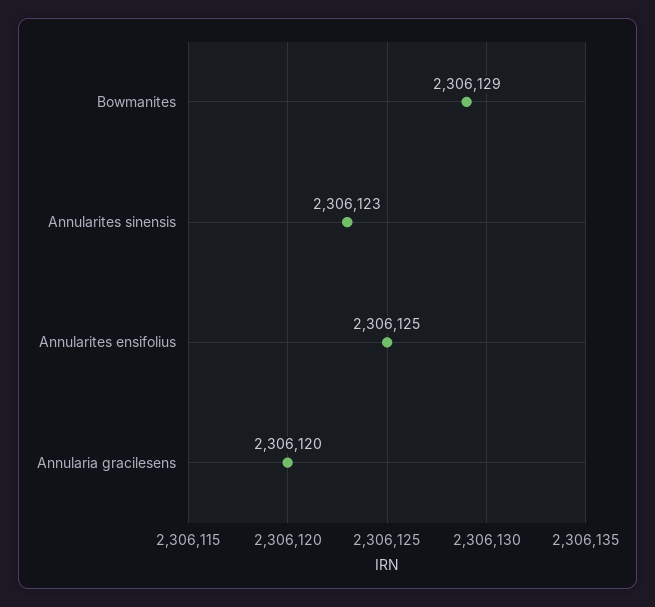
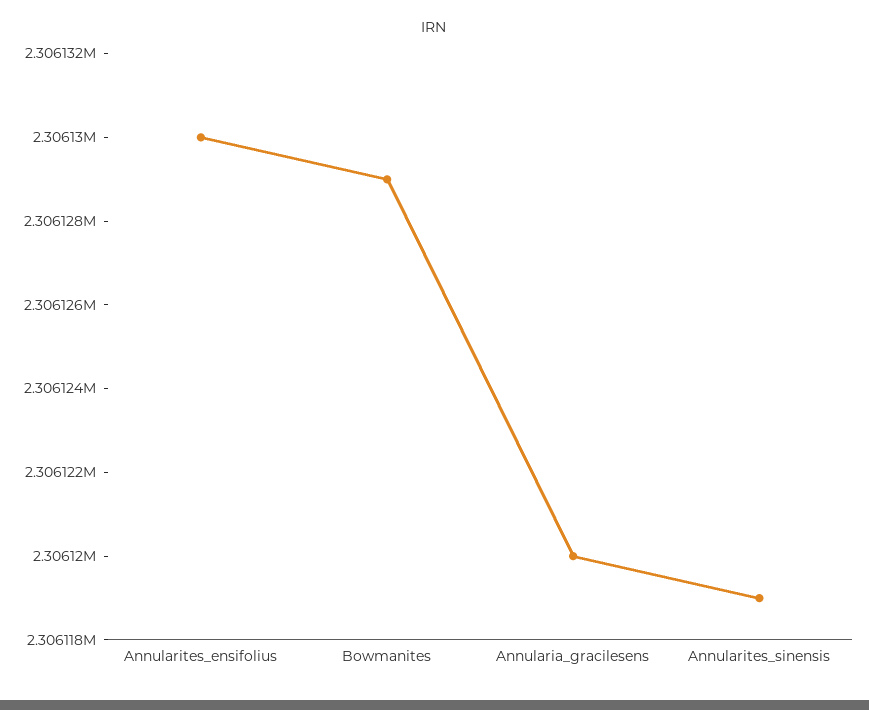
Annularites sinensis: 2306123 -> 2306119
Annularites ensifolius: 2306125 -> 2306130

